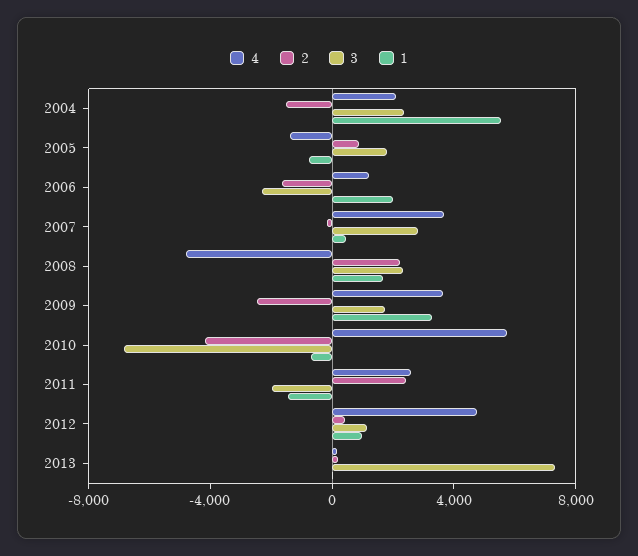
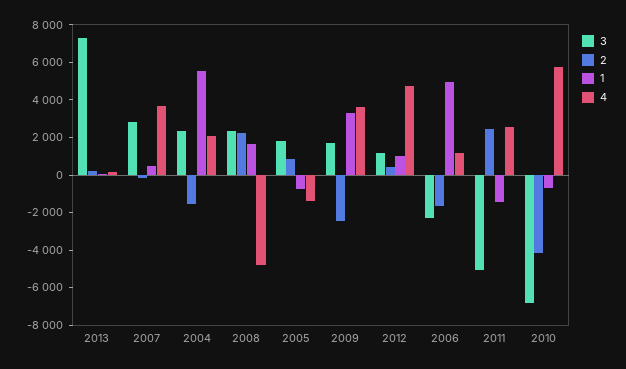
1, 2006: 2000 -> 5000
3, 2011: -2000 -> -5000

